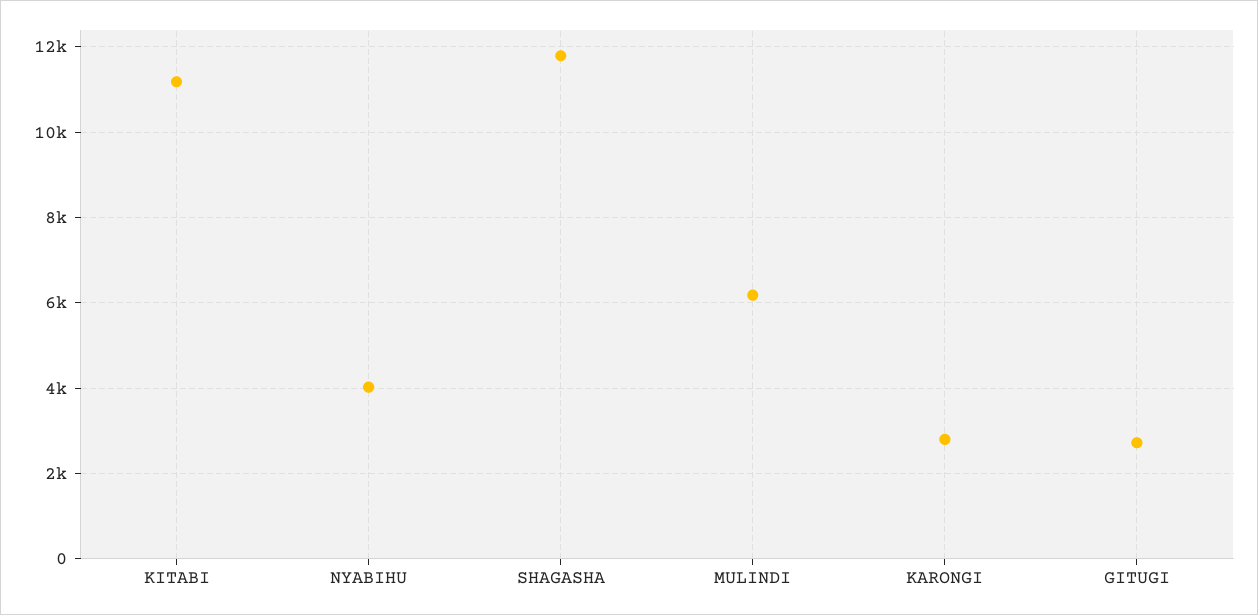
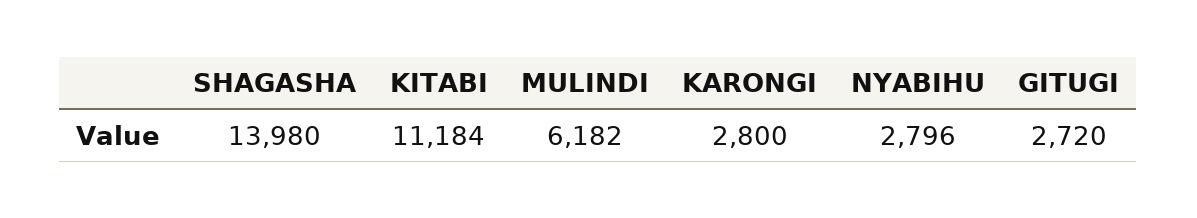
NYABIHU: 4000 -> 2796
SHAGASHA: 11800 -> 13980

